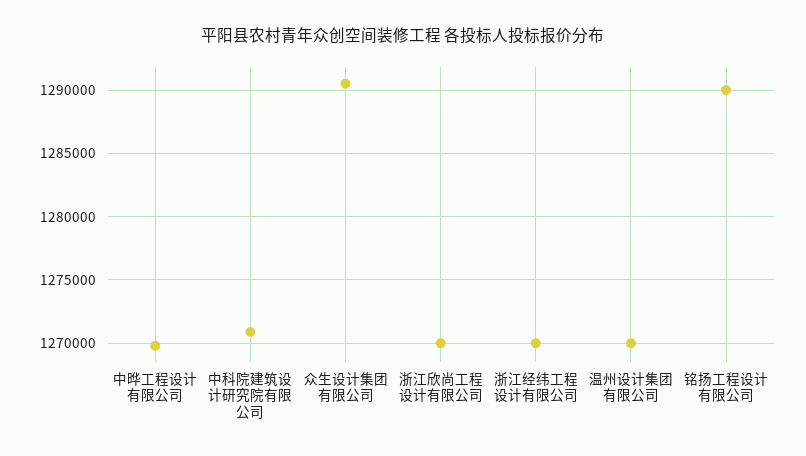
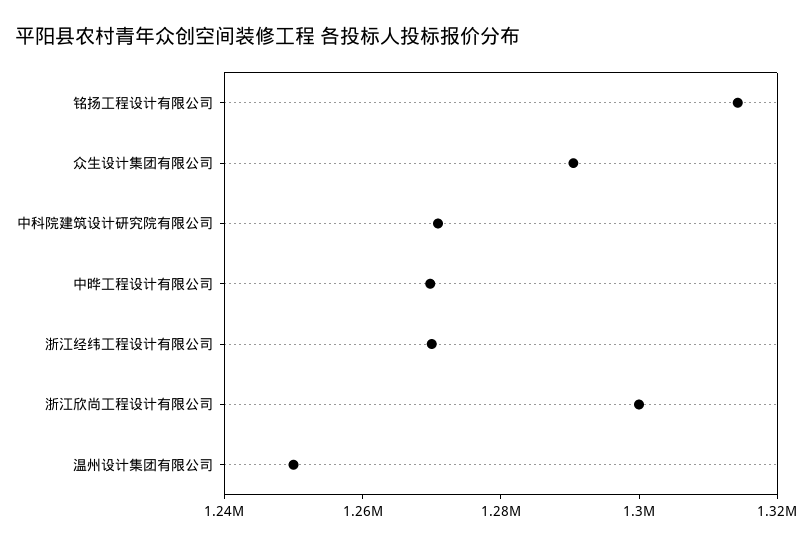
浙江欣尚工程设计有限公司: 1270000 -> 1300000
温州设计集团有限公司: 1270000 -> 1250000
铭扬工程设计有限公司: 1290000 -> 1315000

